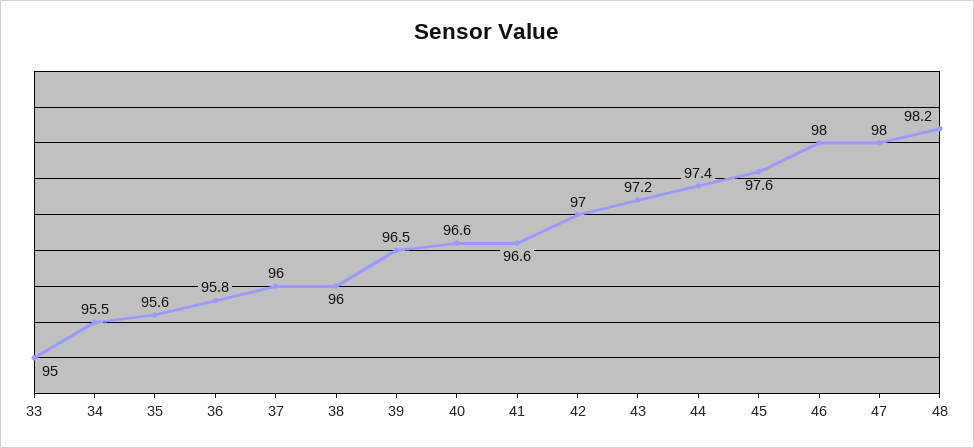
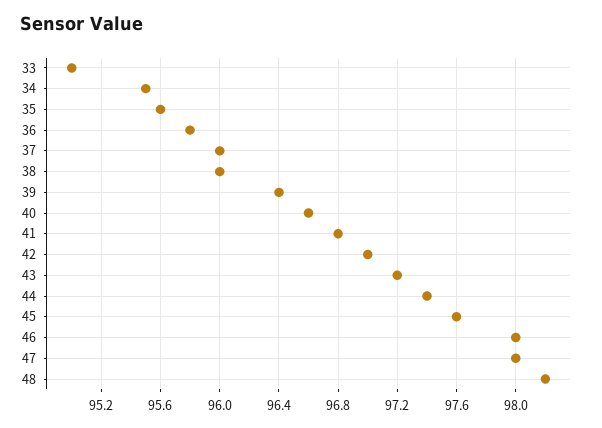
39: 96.5 -> 96.4
41: 96.6 -> 96.8

